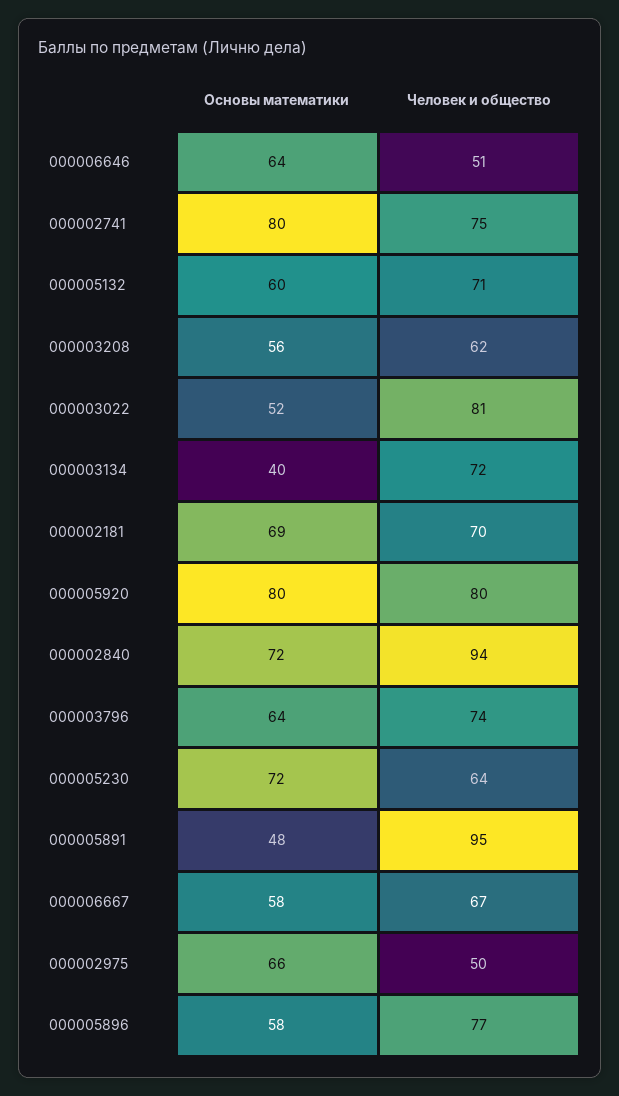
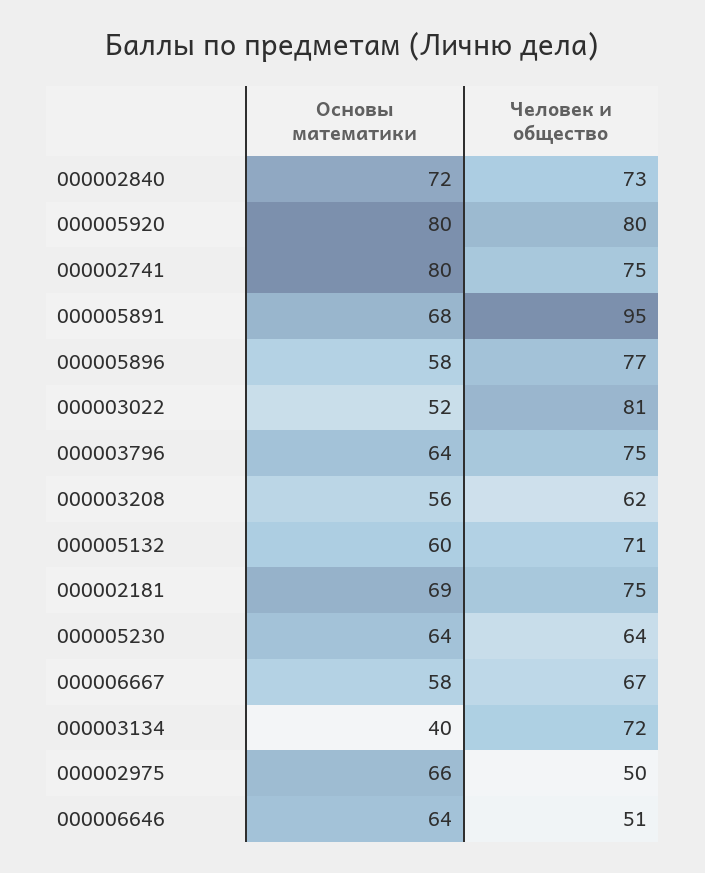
Человек и общество, 000002181: 70 -> 75
Человек и общество, 000002840: 94 -> 73
Человек и общество, 000003796: 74 -> 75
Основы математики, 000005230: 72 -> 64
Основы математики, 000005891: 48 -> 68

